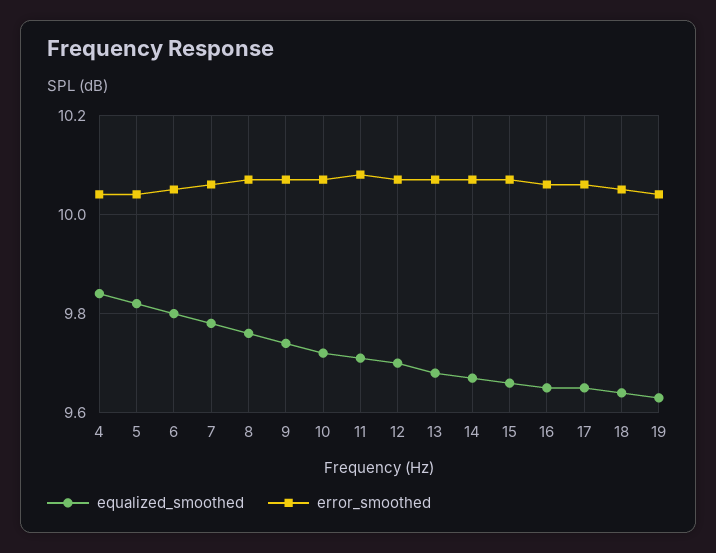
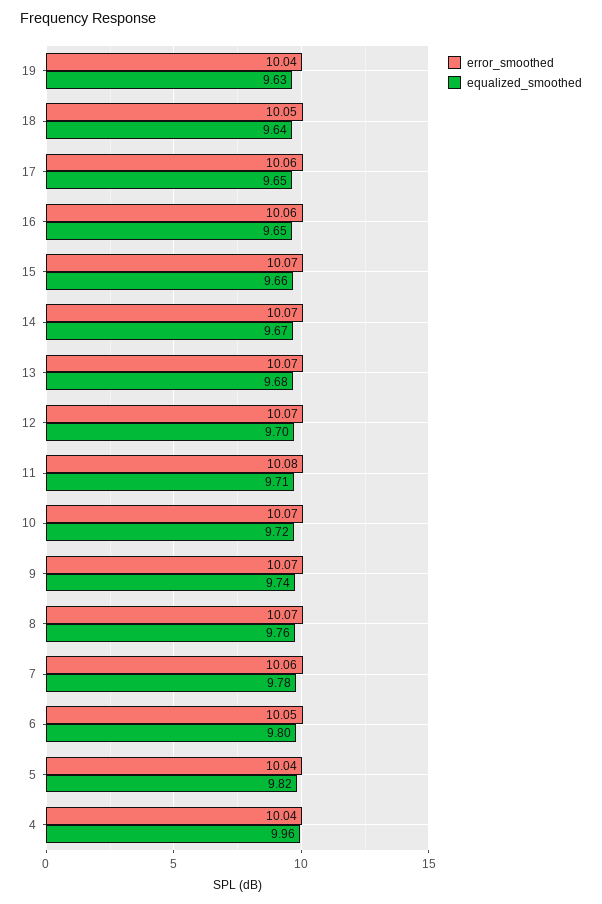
equalized_smoothed, 4: 9.85 -> 9.96

